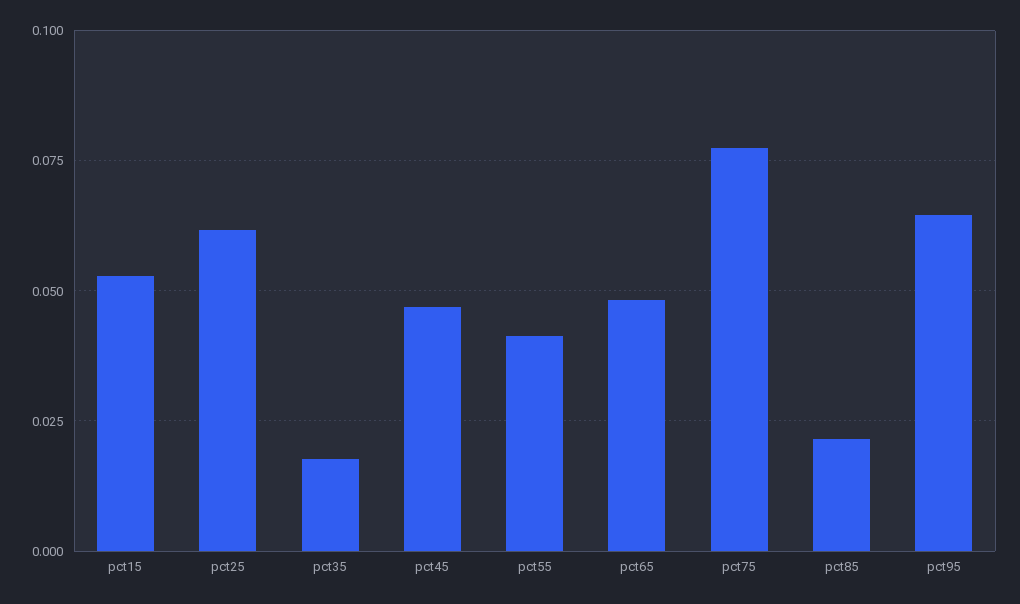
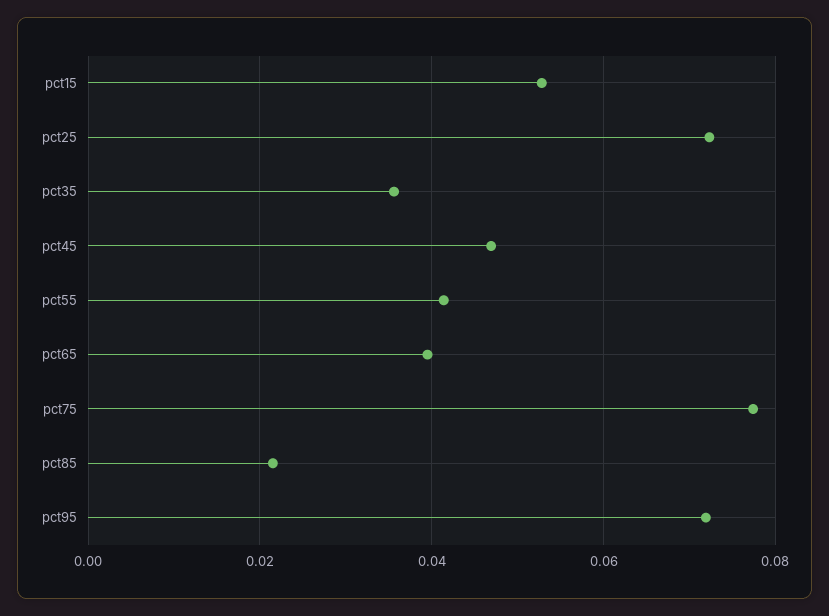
pct25: 0.0625 -> 0.072
pct35: 0.0175 -> 0.036
pct65: 0.0475 -> 0.04
pct95: 0.065 -> 0.072

